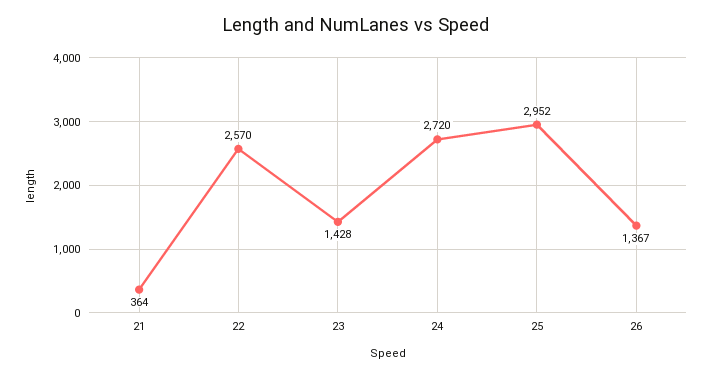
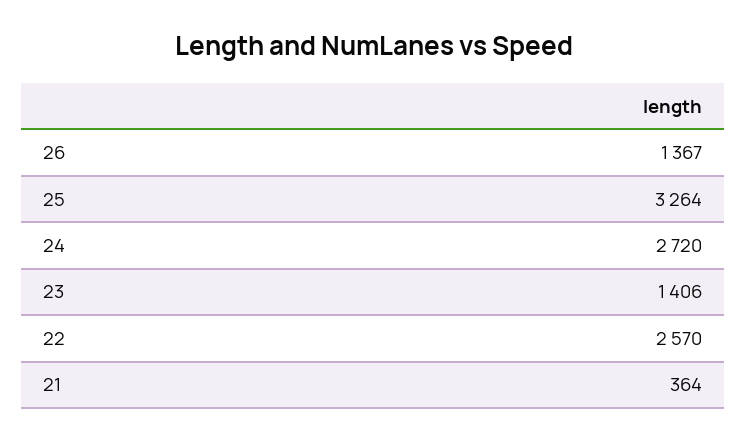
23: 1428 -> 1406
25: 2952 -> 3264

